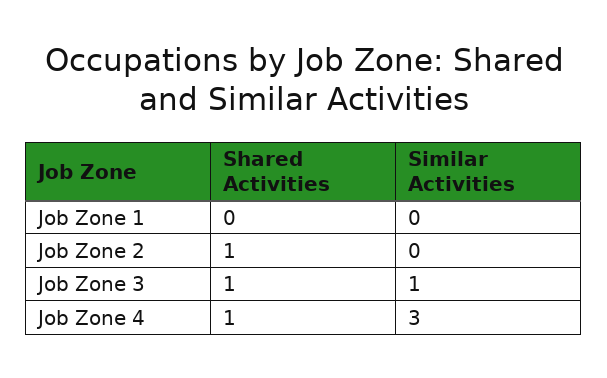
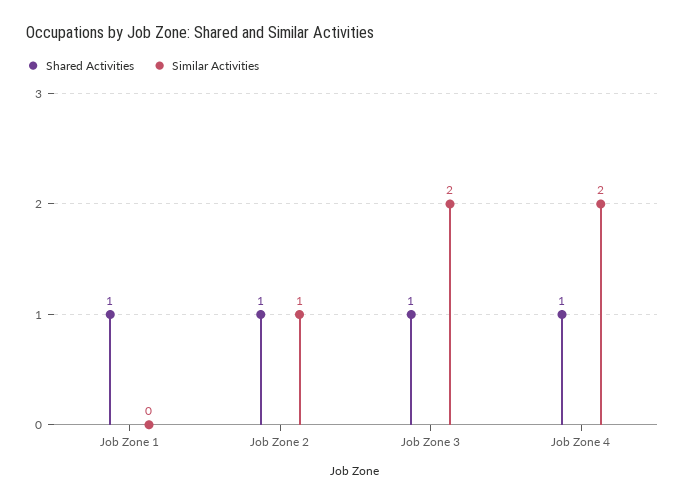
Shared Activities, Job Zone 1: 0 -> 1
Similar Activities, Job Zone 2: 0 -> 1
Similar Activities, Job Zone 3: 1 -> 2
Similar Activities, Job Zone 4: 3 -> 2

